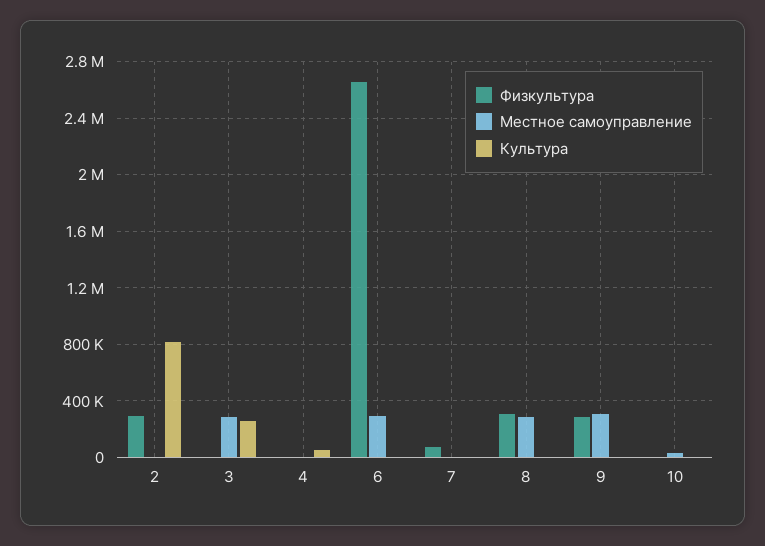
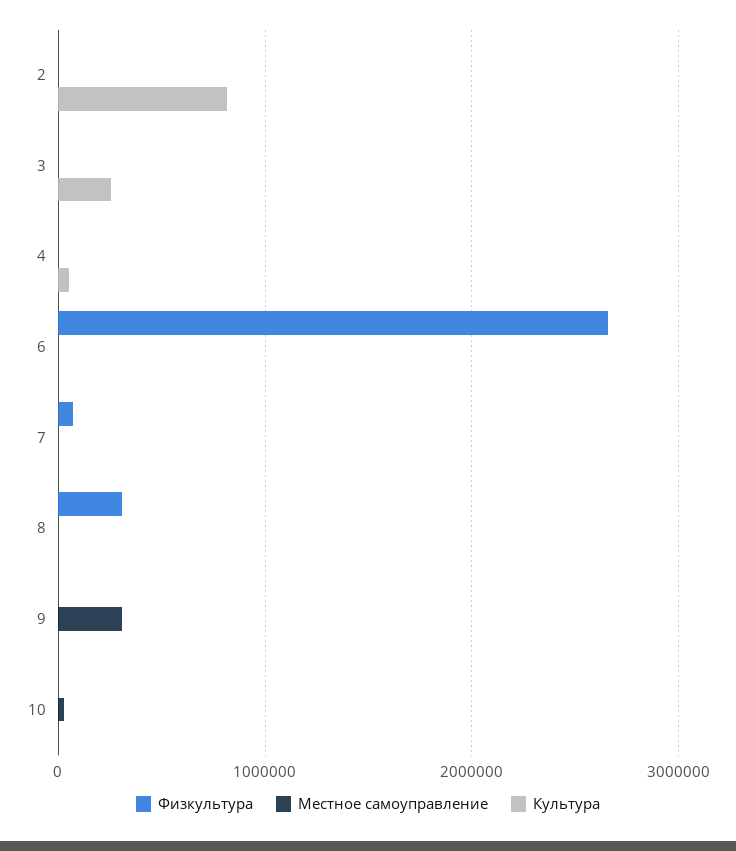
Физкультура, 2: 300000 -> 0
Местное самоуправление, 3: 300000 -> 0
Местное самоуправление, 6: 300000 -> 0
Местное самоуправление, 8: 300000 -> 0
Физкультура, 9: 300000 -> 0

